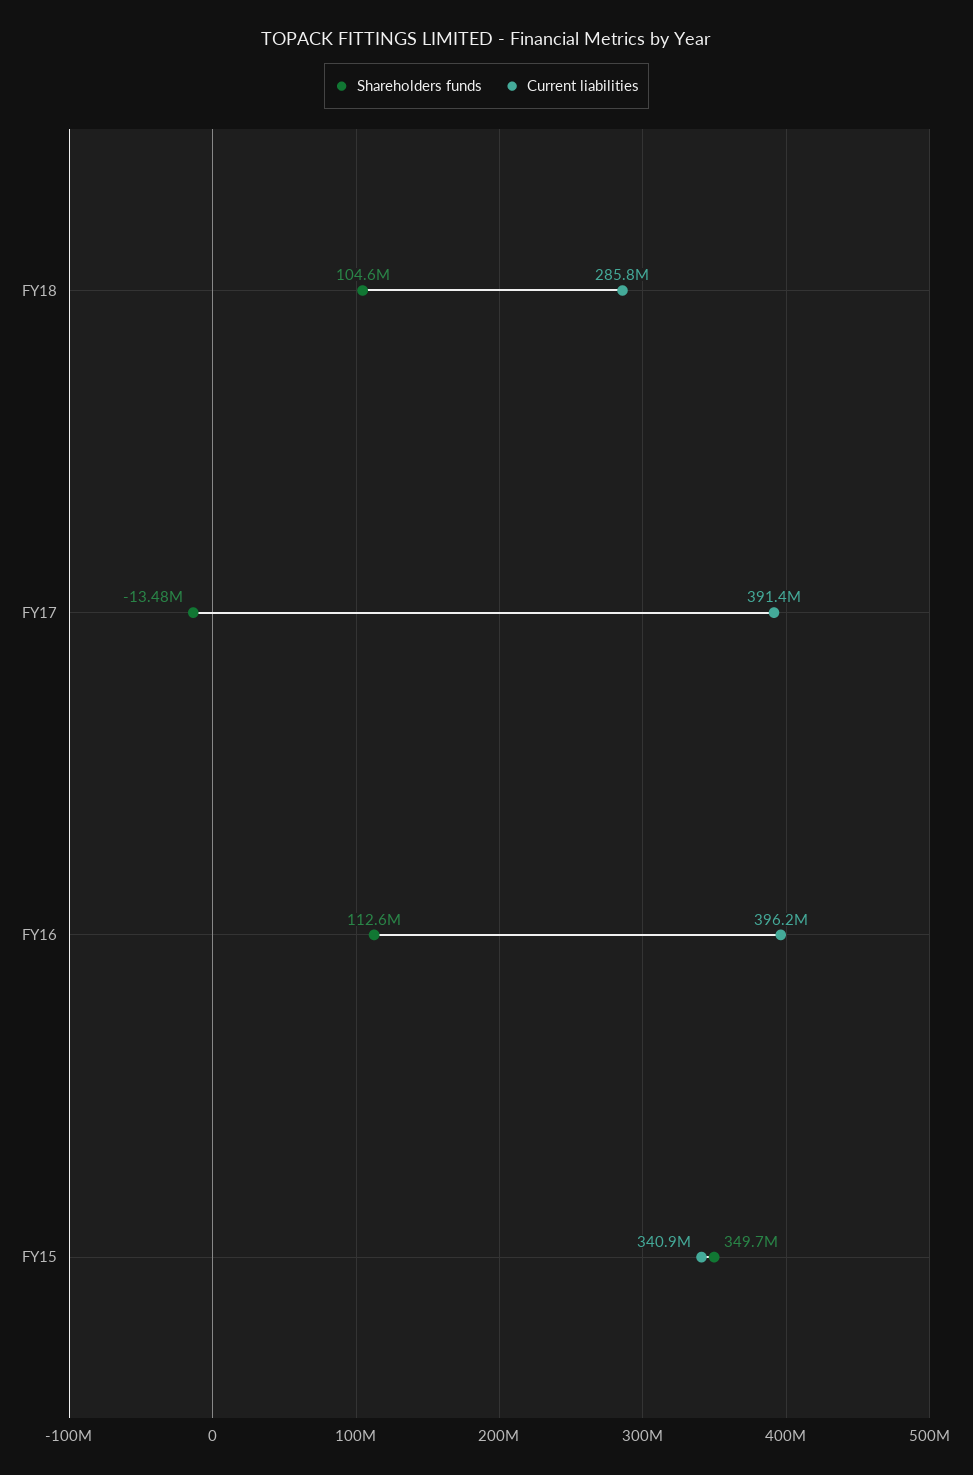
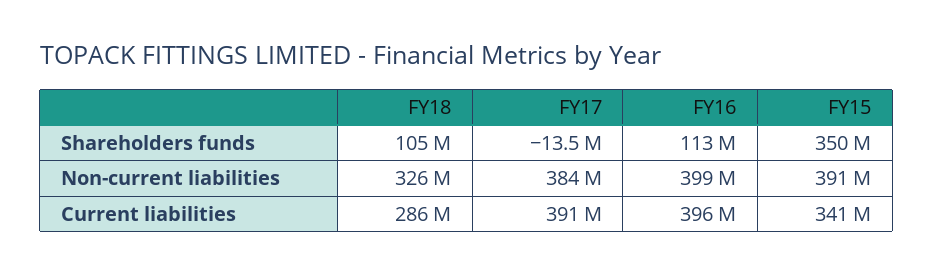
Non-current liabilities, FY18: none -> 326000000
Non-current liabilities, FY17: none -> 384000000
Non-current liabilities, FY16: none -> 399000000
Non-current liabilities, FY15: none -> 391000000

